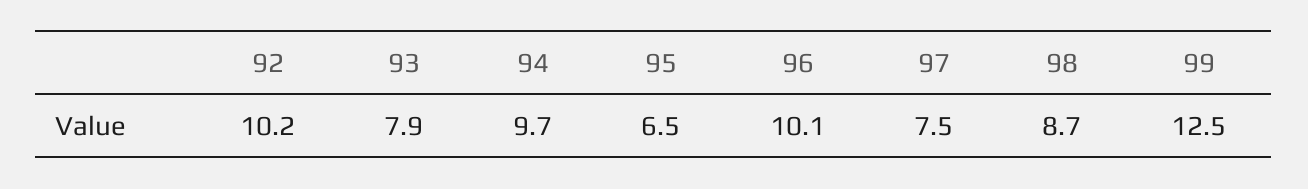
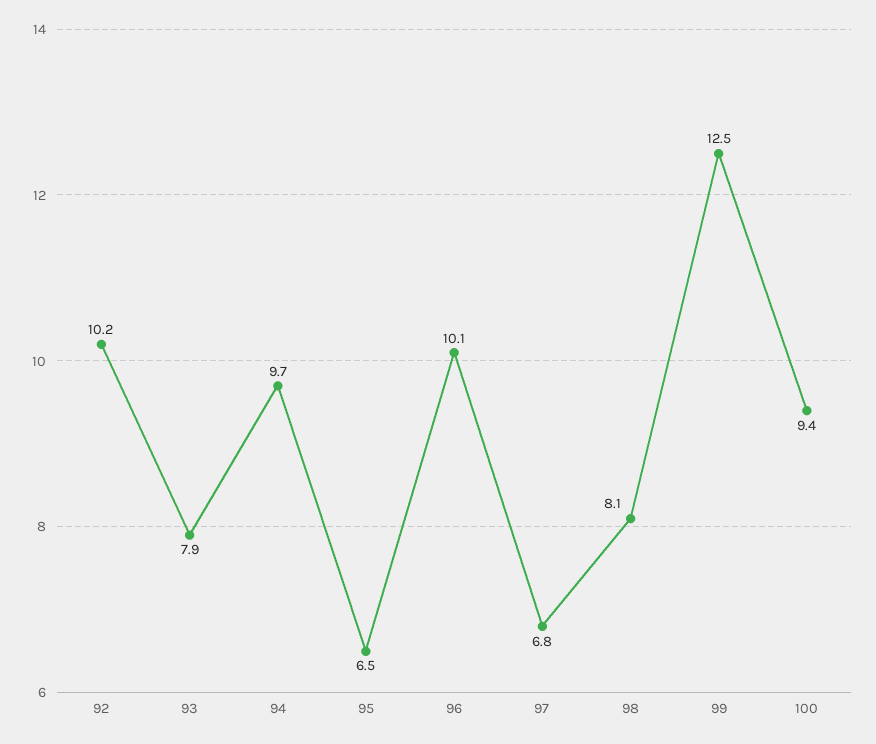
97: 7.5 -> 6.8
98: 8.7 -> 8.1
100: none -> 9.4

